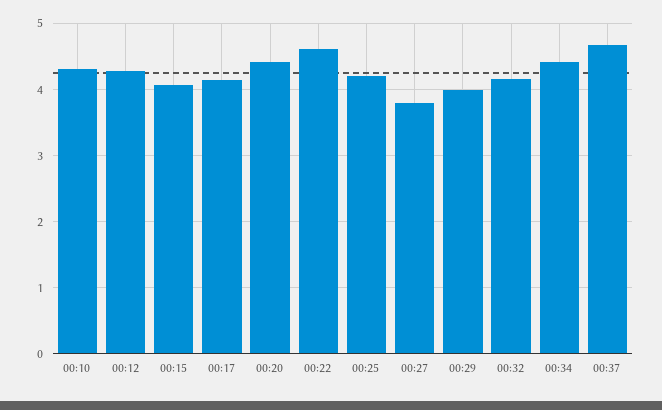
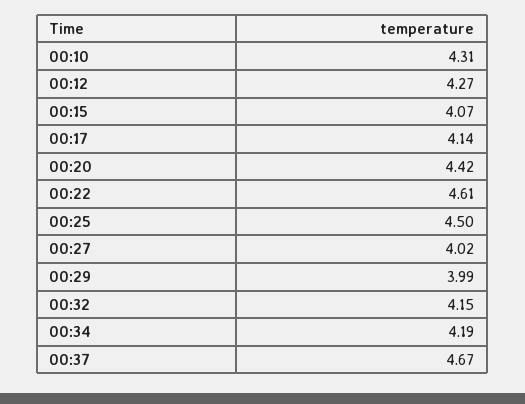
00:25: 4.2 -> 4.5
00:27: 3.8 -> 4.02
00:34: 4.4 -> 4.19

